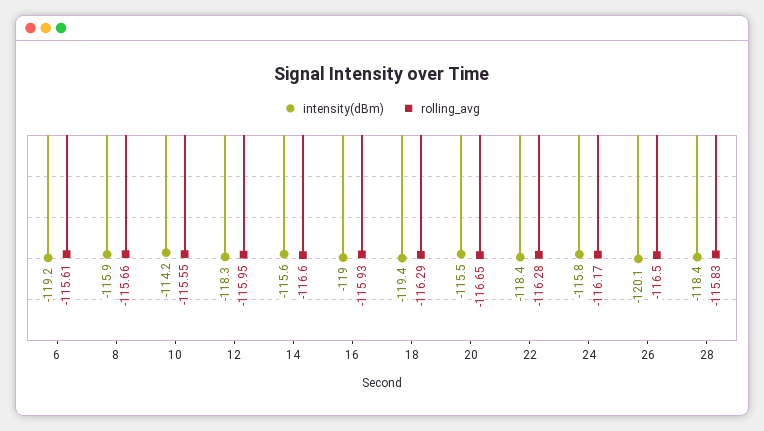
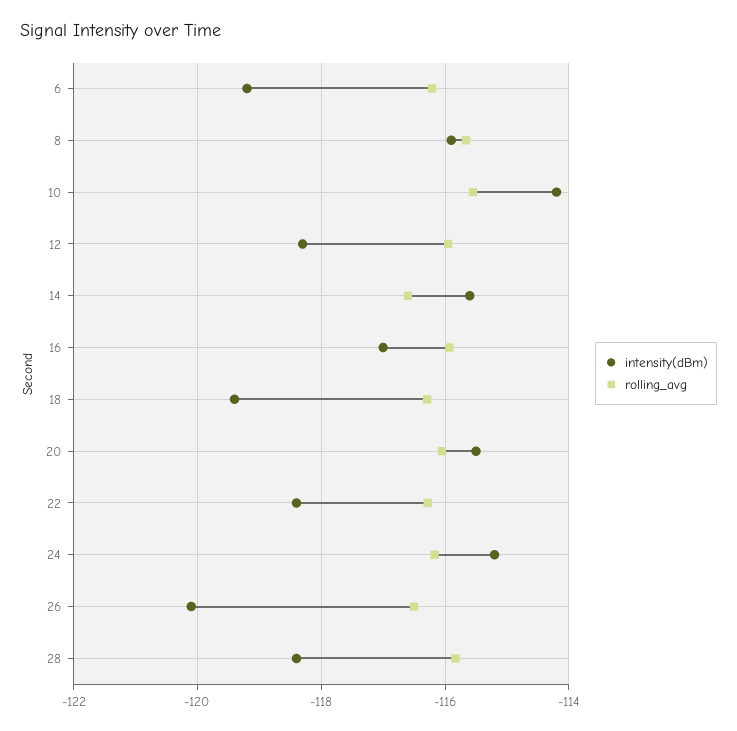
rolling_avg, 6: -115.61 -> -116.2
intensity(dBm), 16: -119 -> -117
rolling_avg, 20: -116.65 -> -116
intensity(dBm), 24: -115.8 -> -115.2

